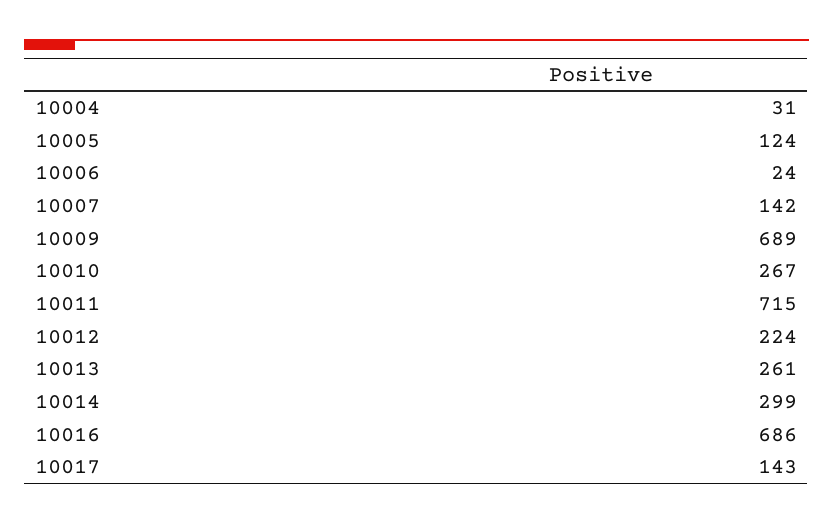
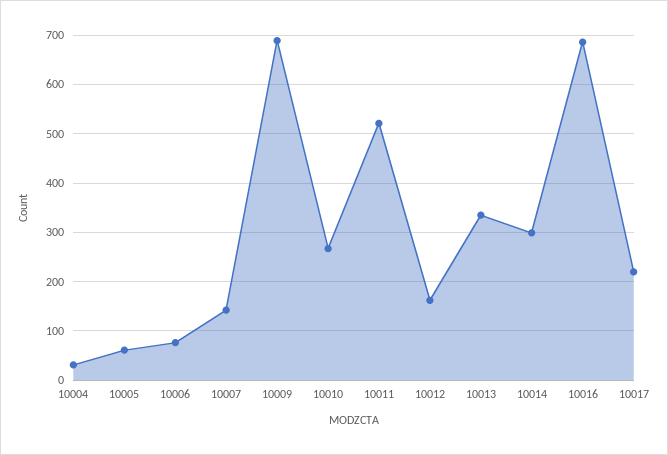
10005: 124 -> 60
10006: 24 -> 80
10011: 715 -> 520
10012: 224 -> 160
10013: 261 -> 340
10017: 143 -> 220

